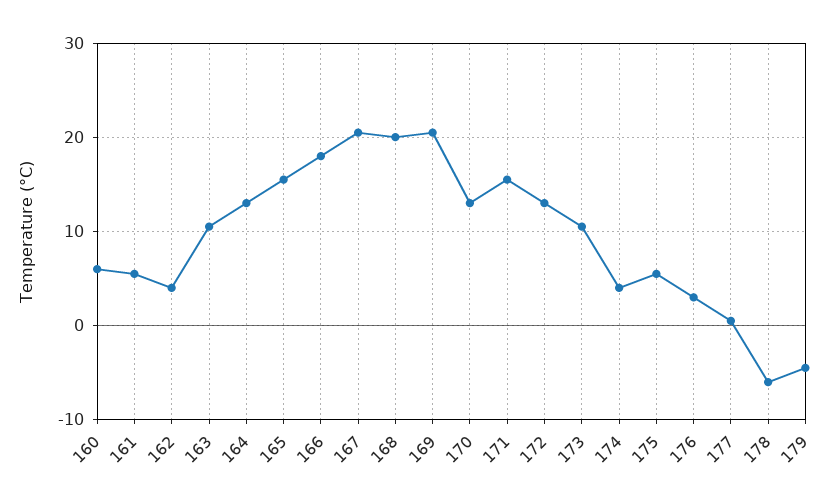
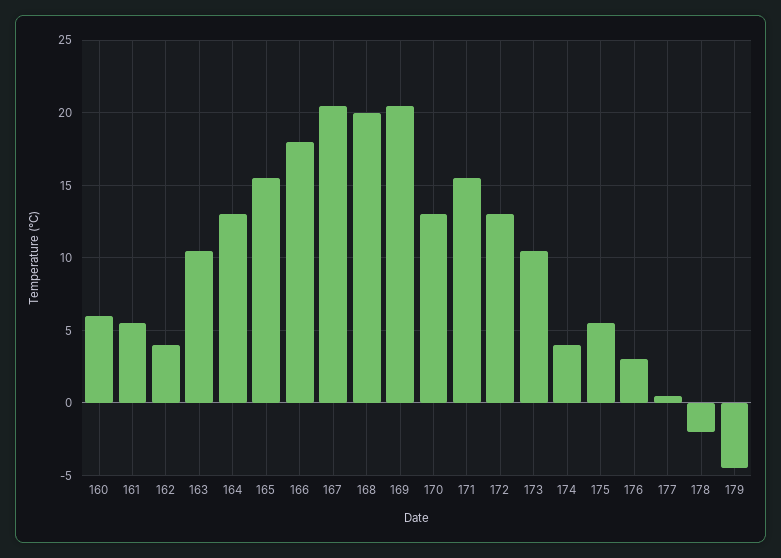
178: -6 -> -2

